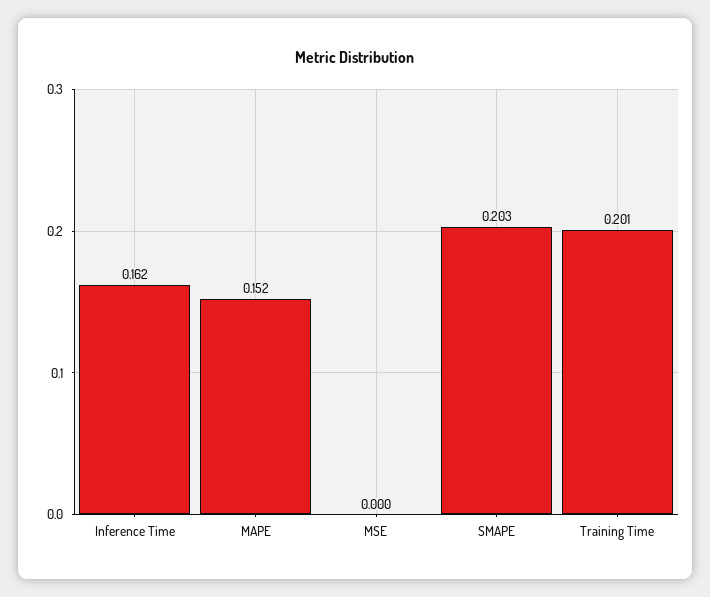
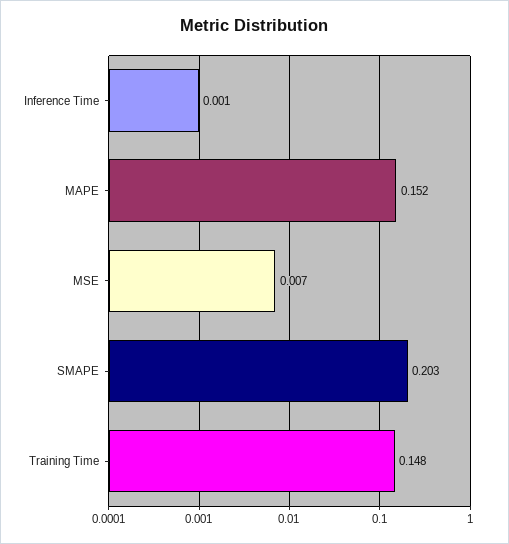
Inference Time: 0.162 -> 0.001
MSE: 0 -> 0.007
Training Time: 0.201 -> 0.148

